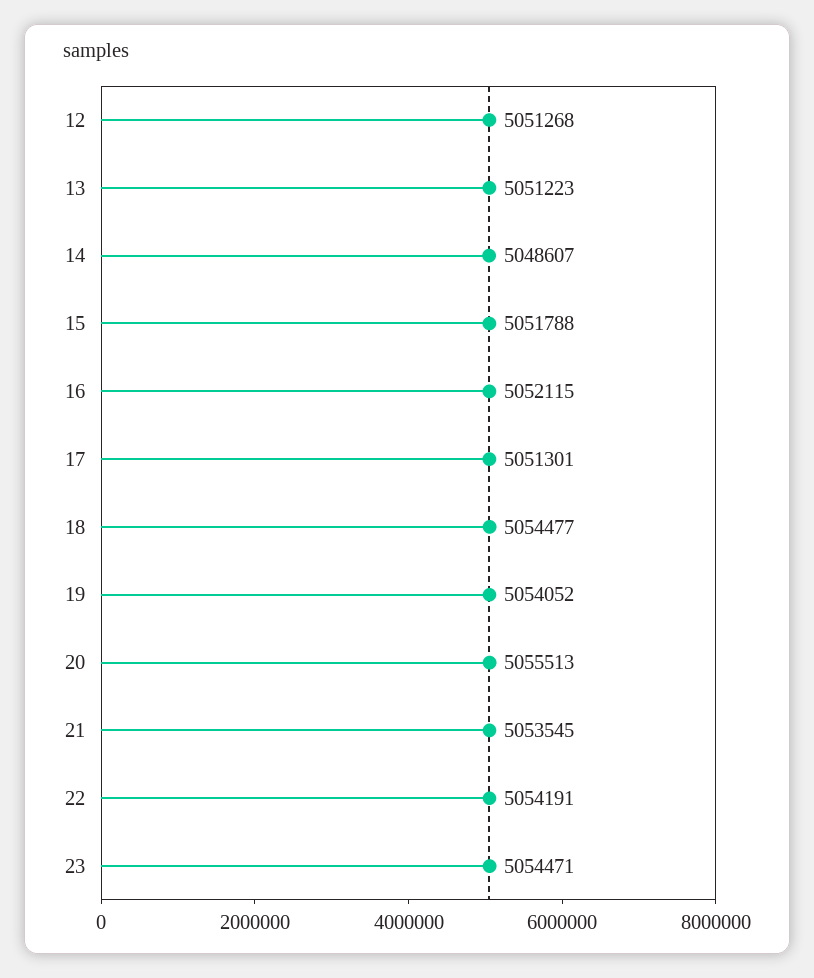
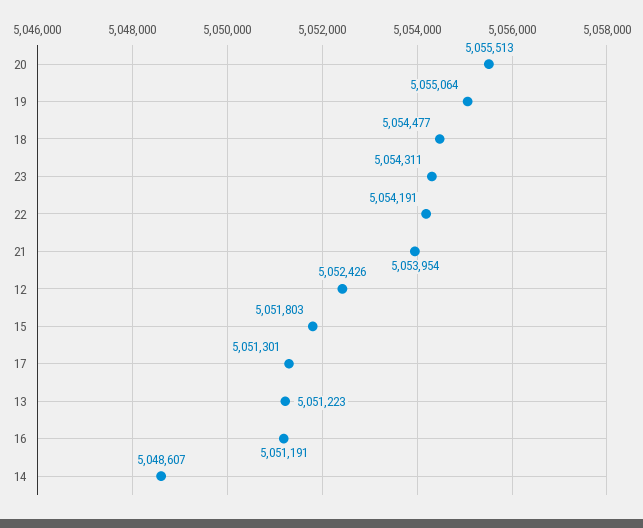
12: 5051268 -> 5052426
15: 5051788 -> 5051803
16: 5052115 -> 5051191
19: 5054052 -> 5055064
21: 5053545 -> 5053954
23: 5054471 -> 5054311

